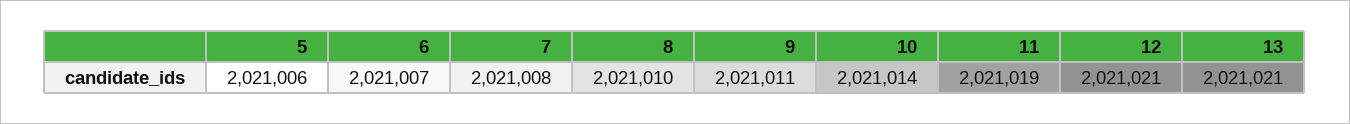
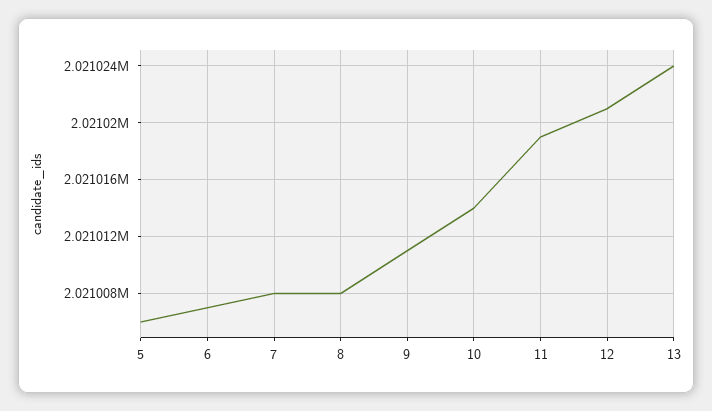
8: 2021010 -> 2021008
13: 2021021 -> 2021024

